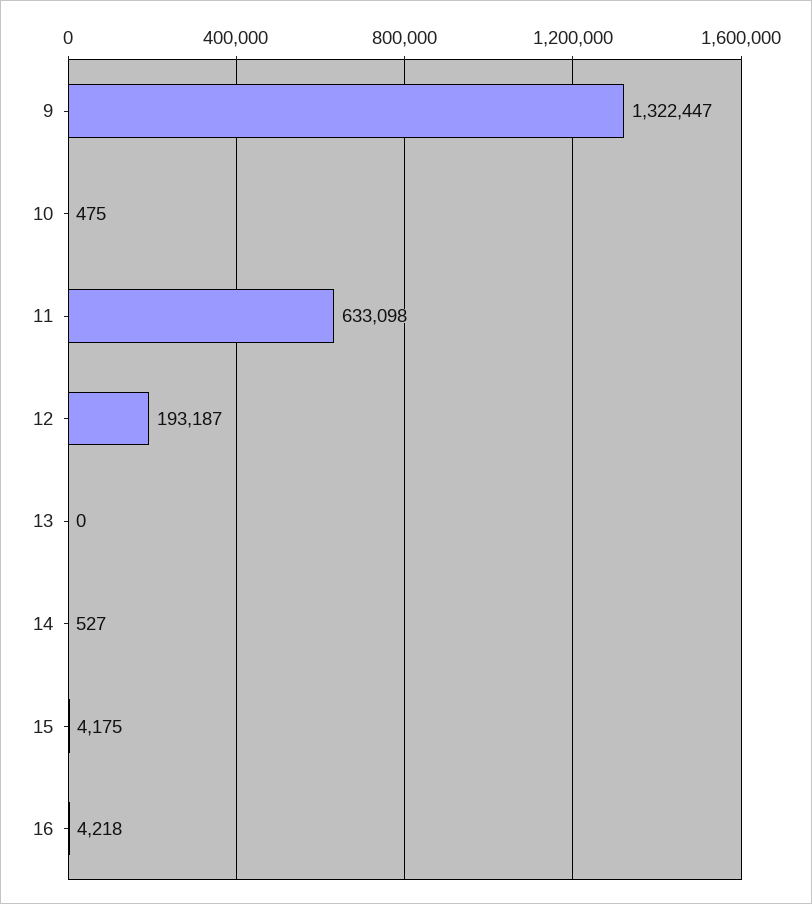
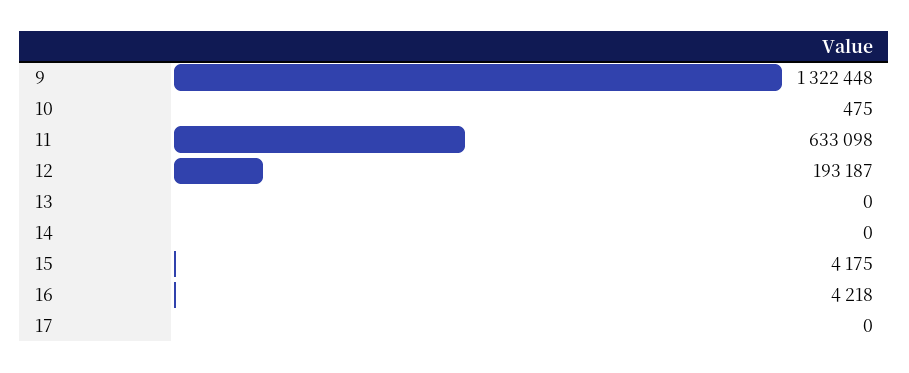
9: 1322447 -> 1322448
14: 527 -> 0
17: none -> 0

